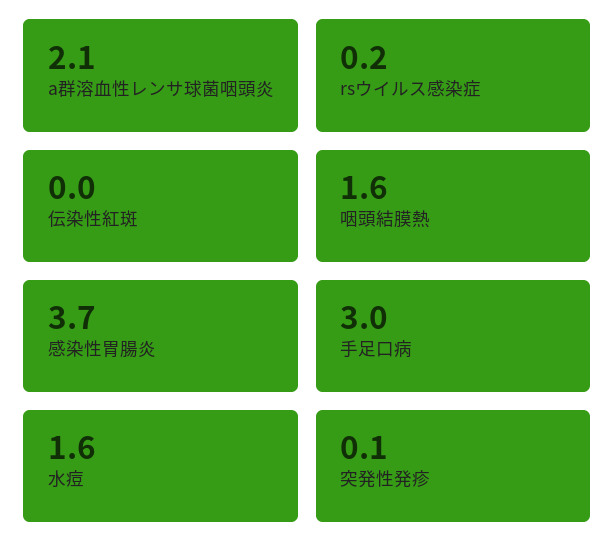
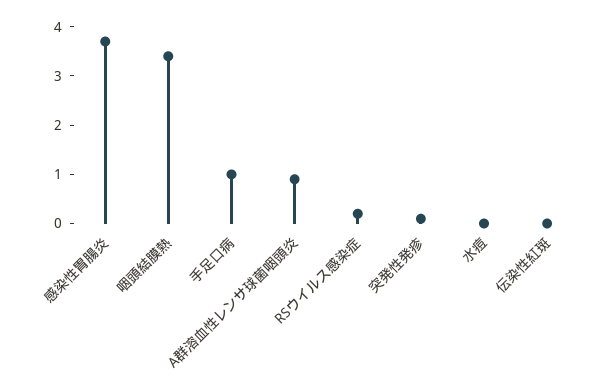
a群溶血性レンサ球菌咽頭炎: 2.1 -> 1
咽頭結膜熱: 1.6 -> 3.5
手足口病: 3 -> 1
水痘: 1.6 -> 0

